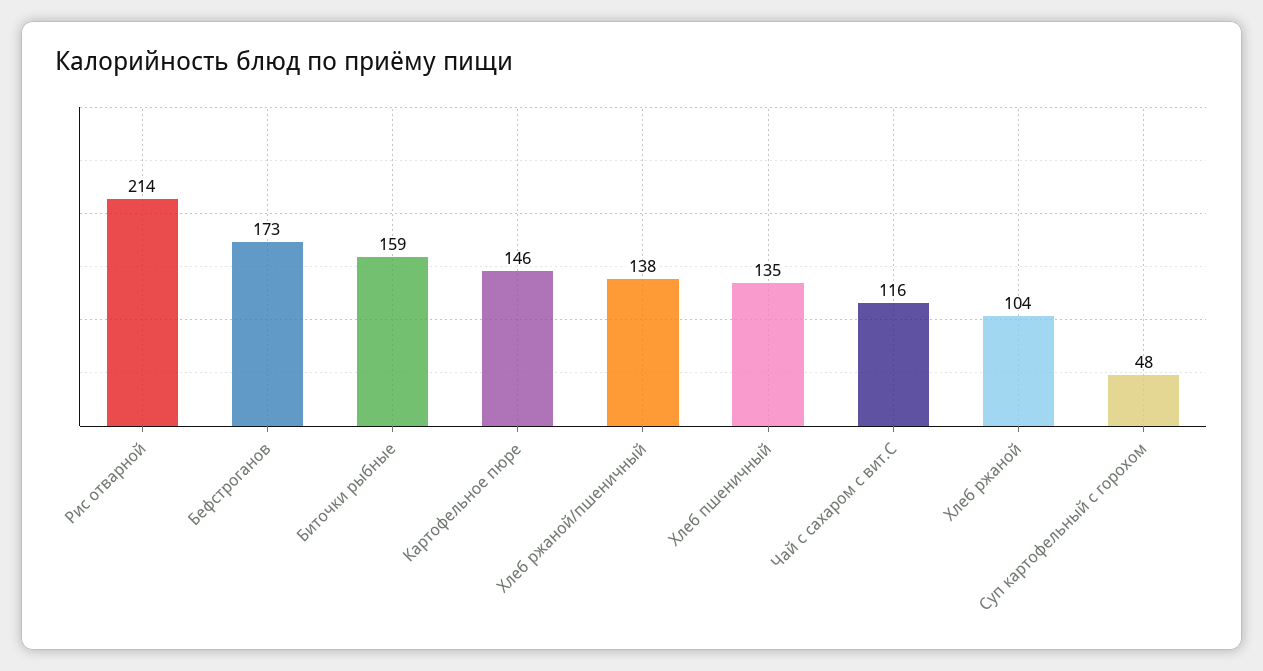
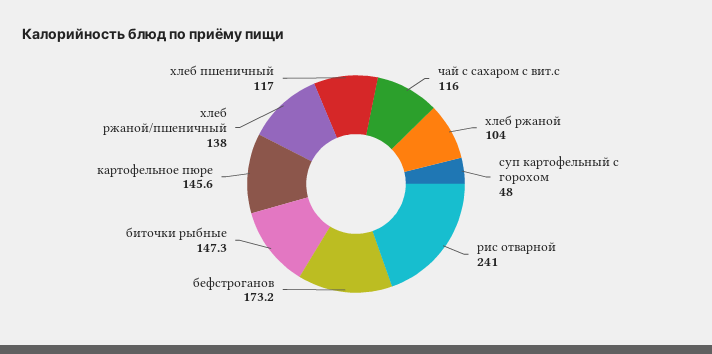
Рис отварной: 214 -> 241
Биточки рыбные: 159 -> 147.3
Хлеб пшеничный: 135 -> 117

